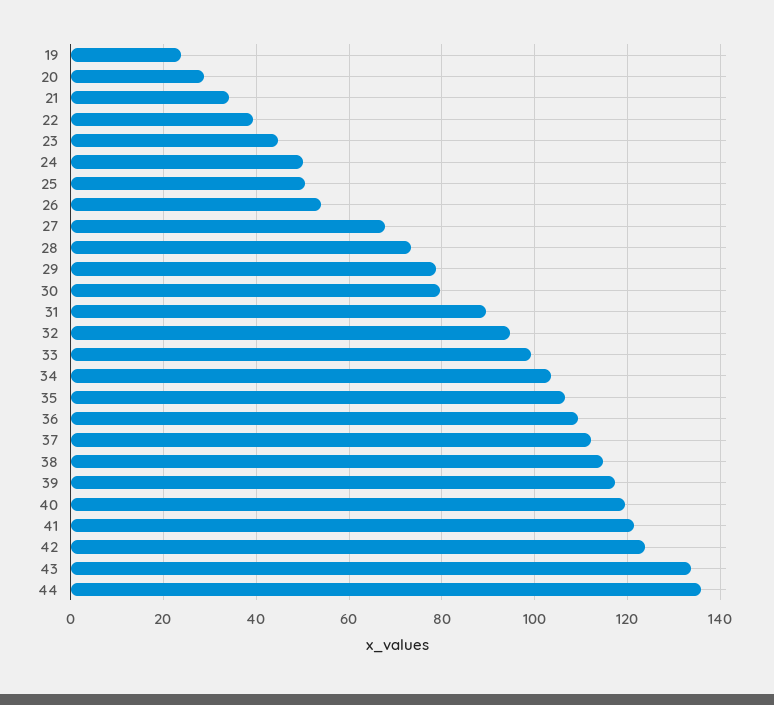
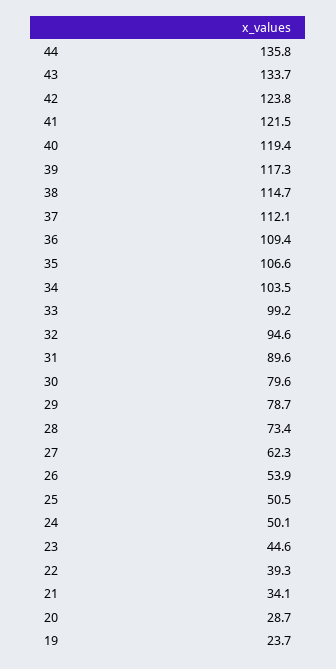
27: 68 -> 62.3

